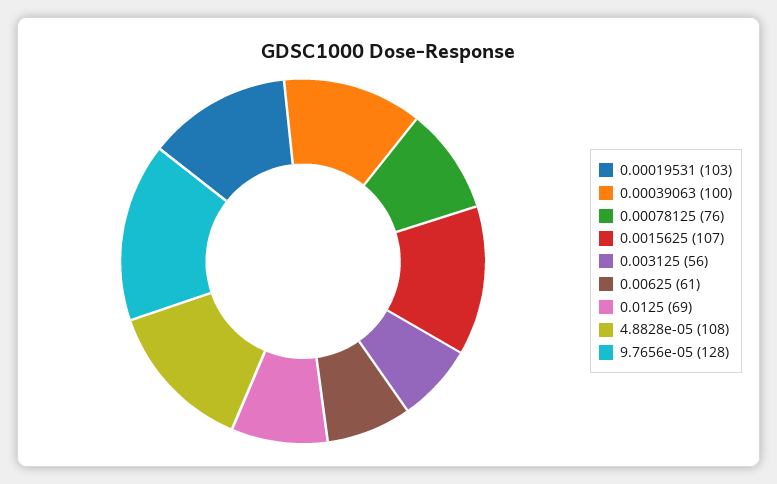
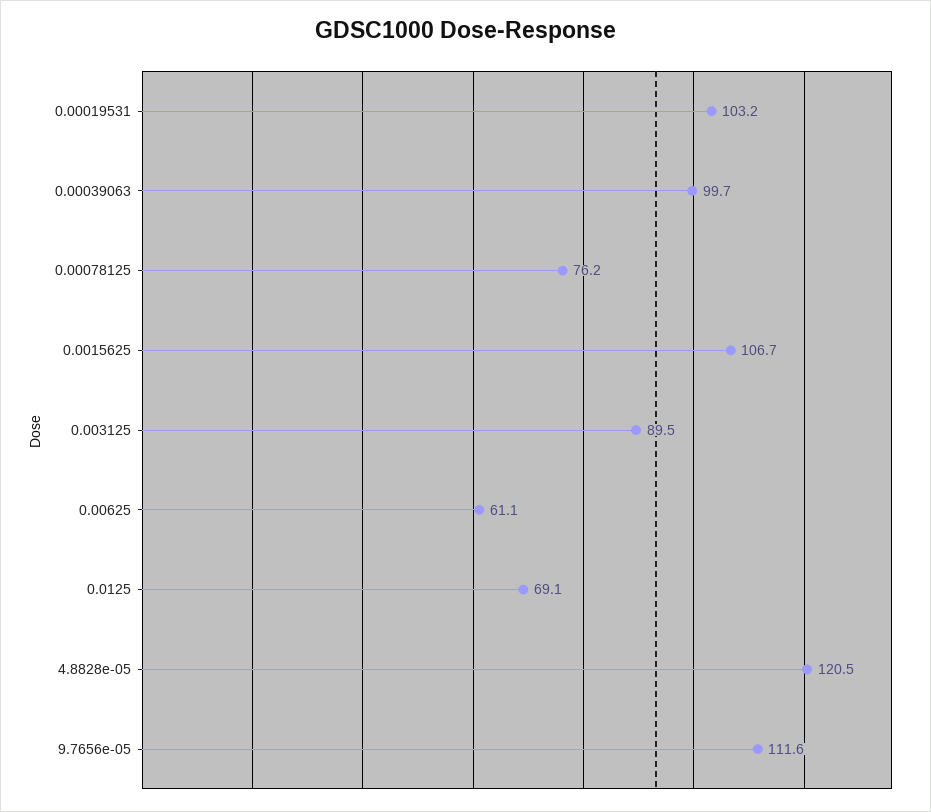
0.003125: 56 -> 89.5
4.8828e-05: 108 -> 120.5
9.7656e-05: 128 -> 111.6

